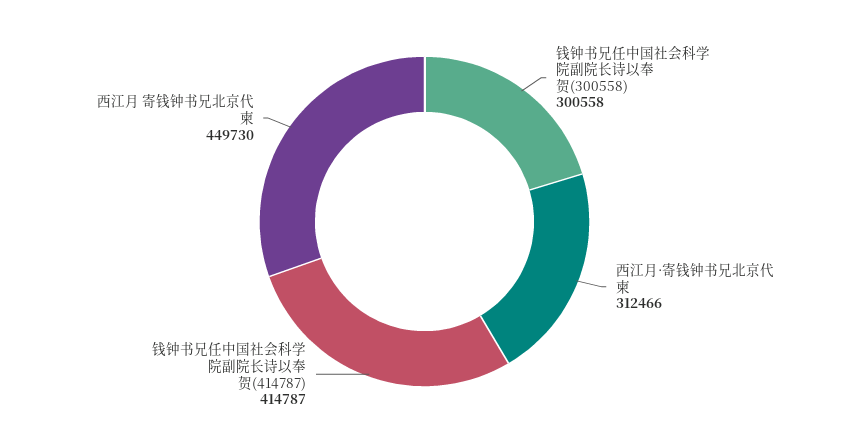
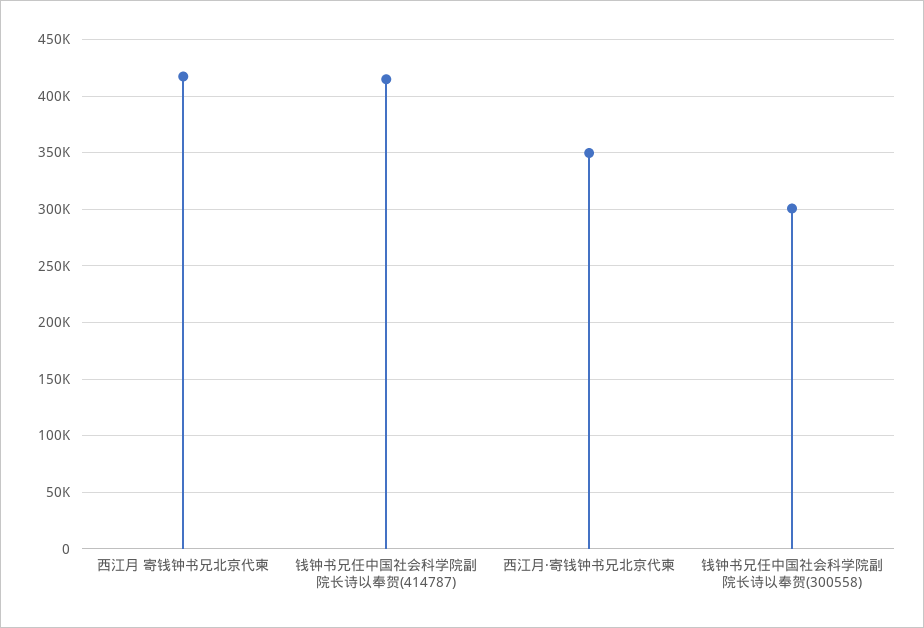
西江月·寄钱钟书兄北京代柬: 312466 -> 350000
西江月 寄钱钟书兄北京代柬: 449730 -> 420000

